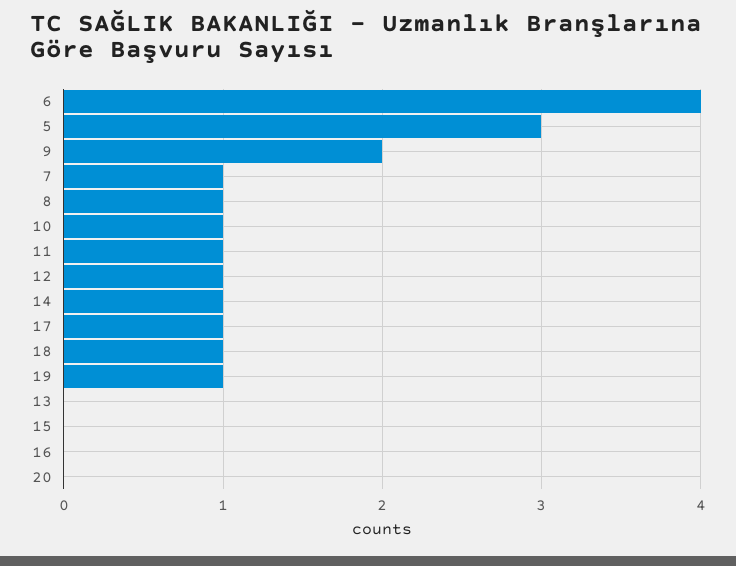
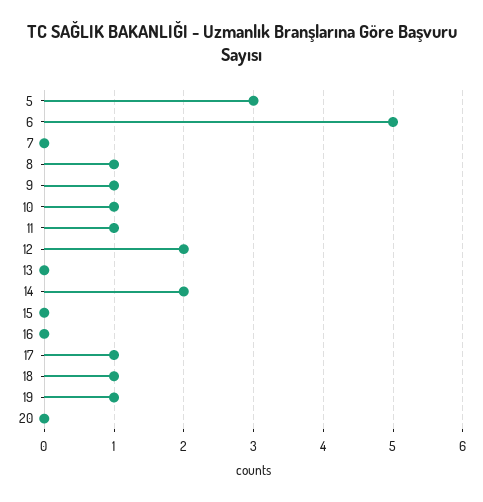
6: 4 -> 5
9: 2 -> 1
7: 1 -> 0
12: 1 -> 2
14: 1 -> 2

